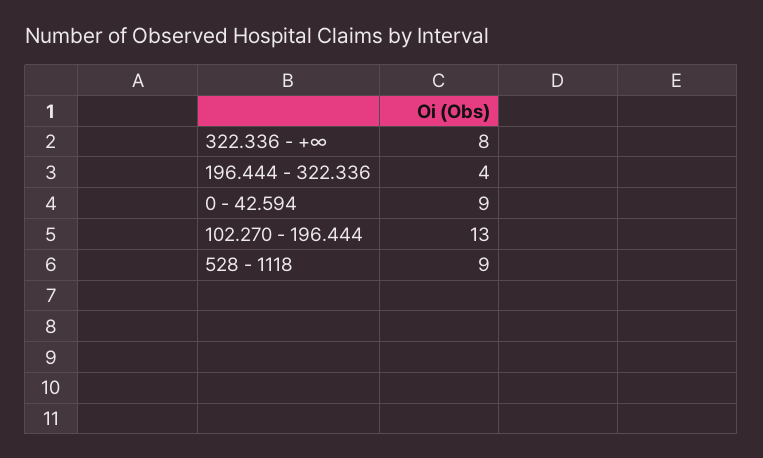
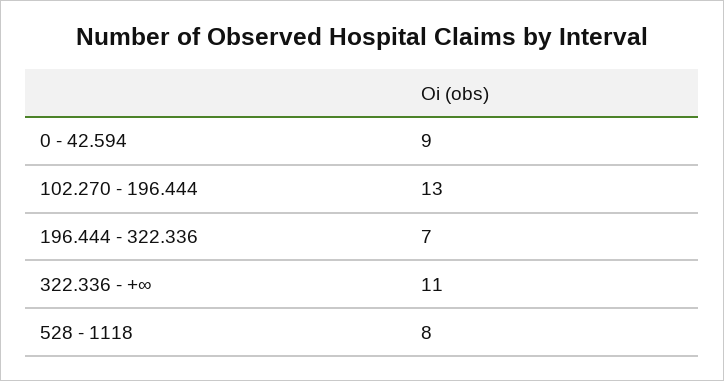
322.336 - +∞: 8 -> 11
196.444 - 322.336: 4 -> 7
528 - 1118: 9 -> 8

